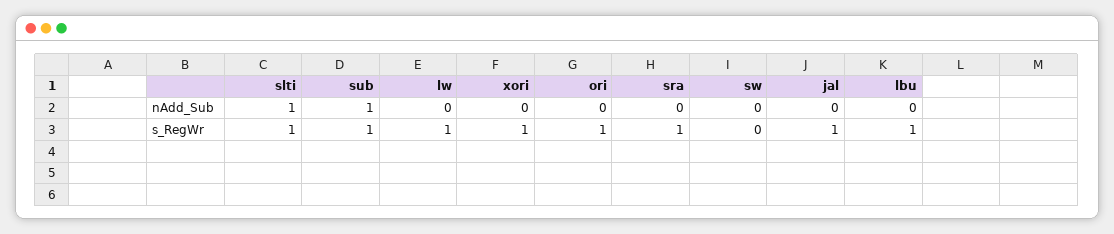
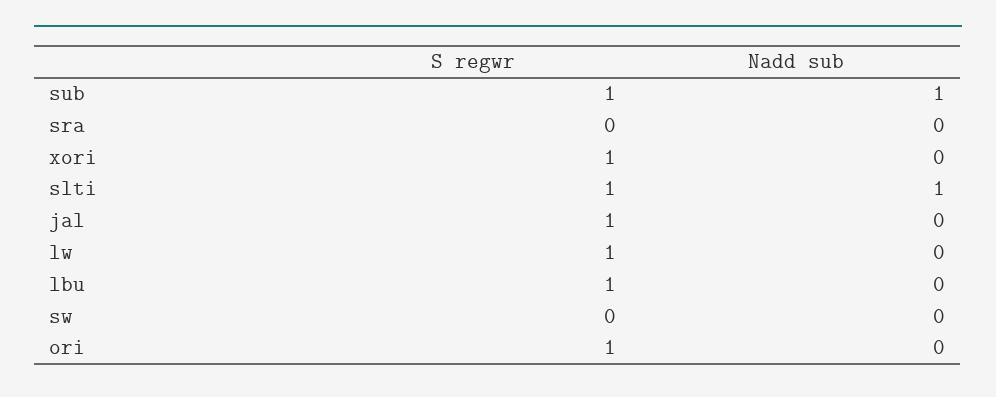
sra, s_RegWr: 1 -> 0

